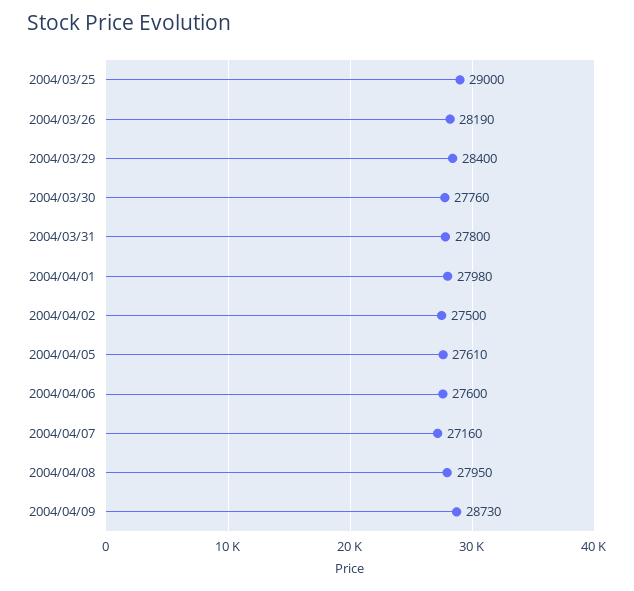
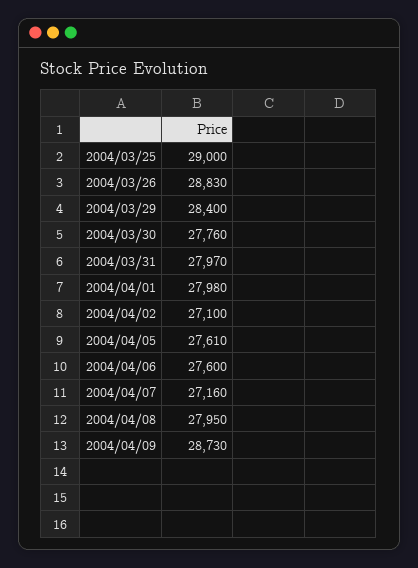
2004/03/26: 28190 -> 28830
2004/03/31: 27800 -> 27970
2004/04/02: 27500 -> 27100

